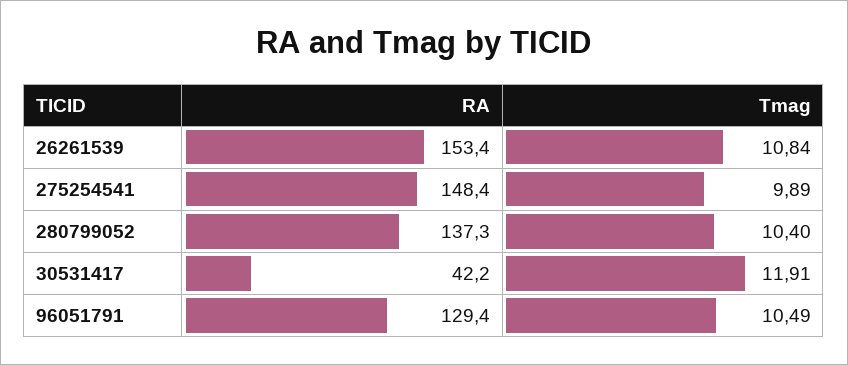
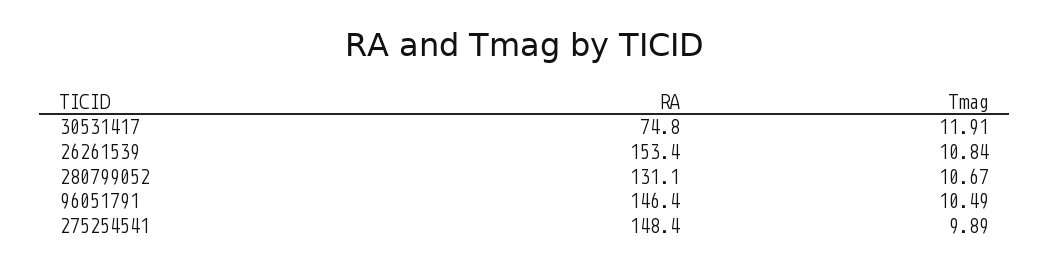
RA, 280799052: 137.3 -> 131.1
Tmag, 280799052: 10.4 -> 10.67
RA, 30531417: 42.2 -> 74.8
RA, 96051791: 129.4 -> 146.4

